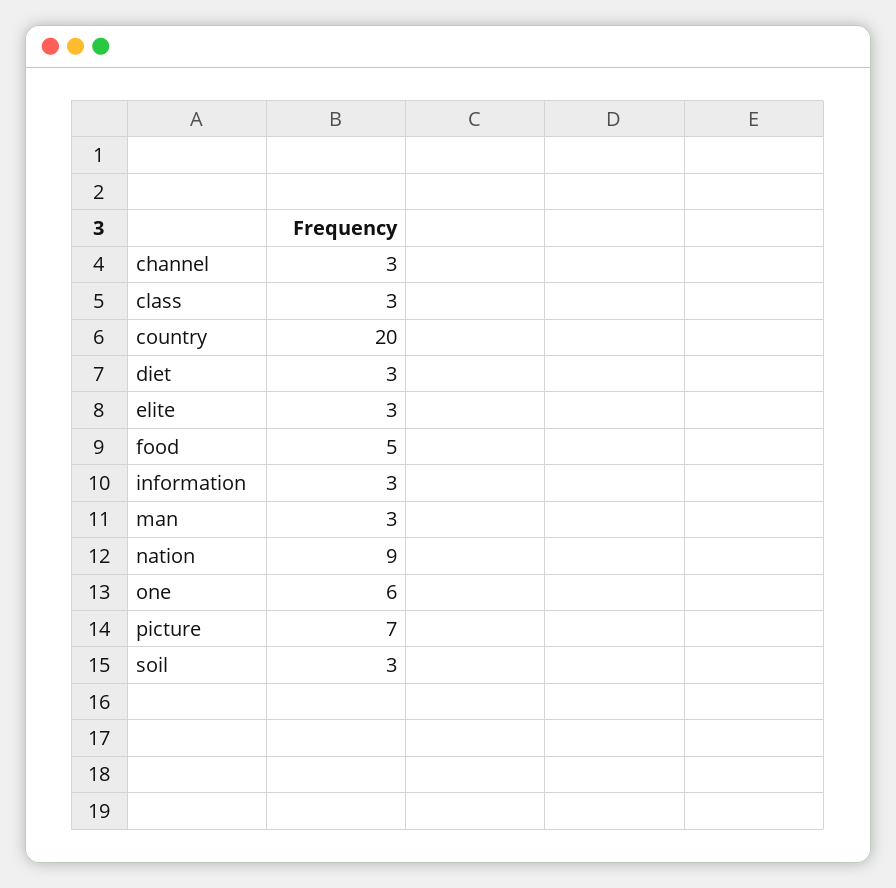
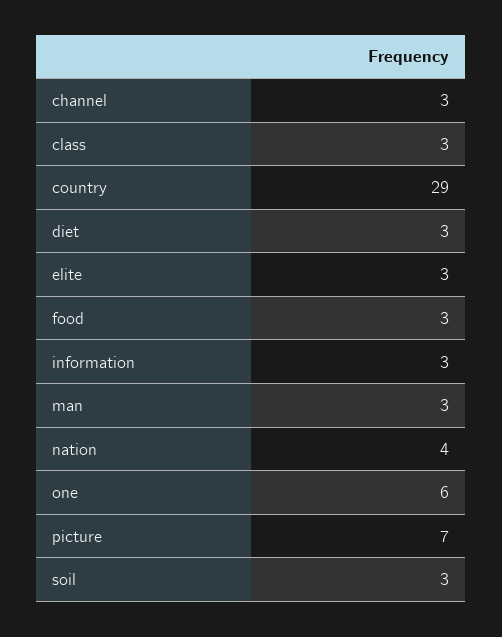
country: 20 -> 29
food: 5 -> 3
nation: 9 -> 4

